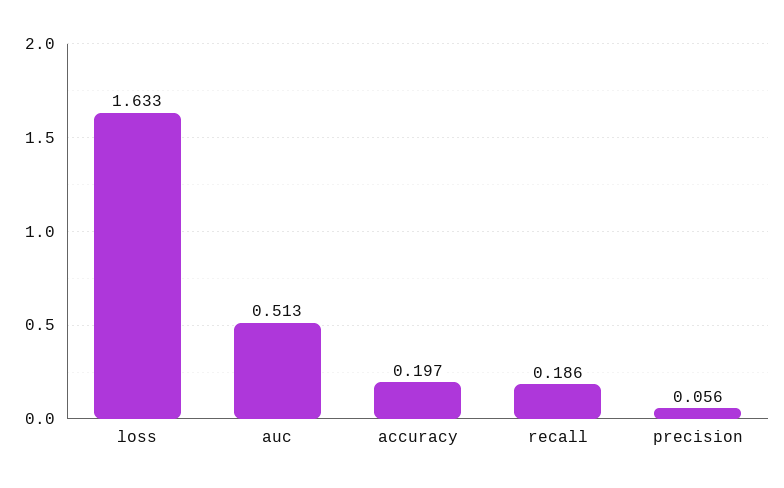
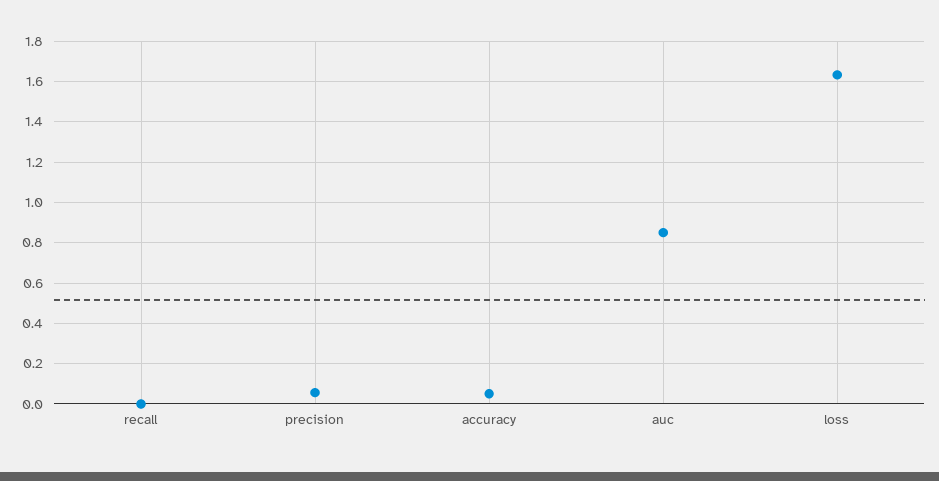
auc: 0.513 -> 0.85
accuracy: 0.197 -> 0.05
recall: 0.186 -> 0

